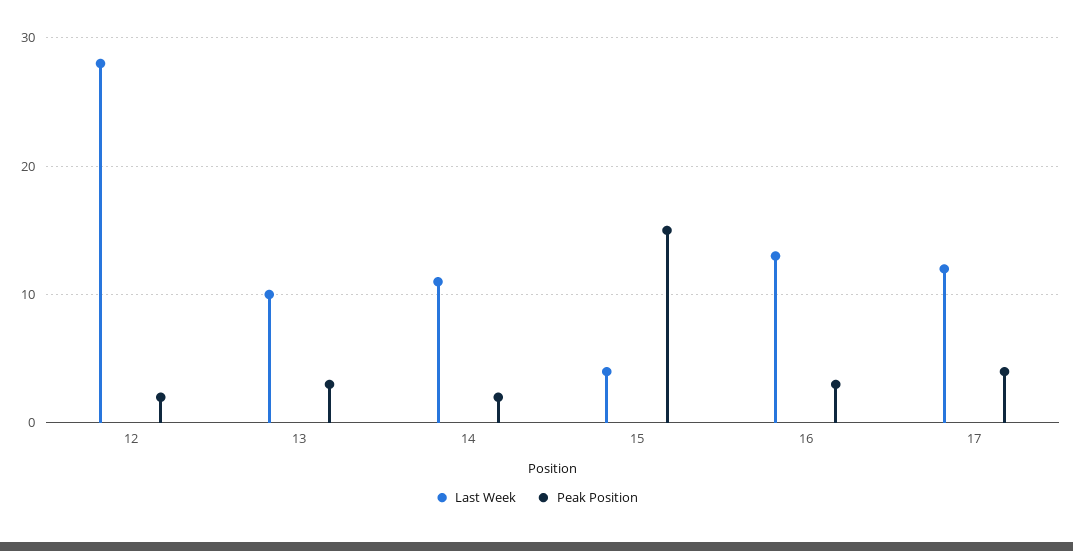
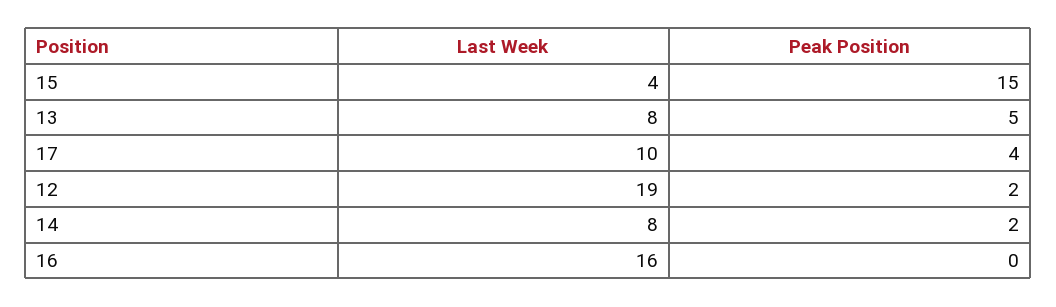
Last Week, 12: 28 -> 19
Last Week, 13: 10 -> 8
Peak Position, 13: 3 -> 5
Last Week, 14: 11 -> 8
Last Week, 16: 13 -> 16
Peak Position, 16: 3 -> 0
Last Week, 17: 12 -> 10

